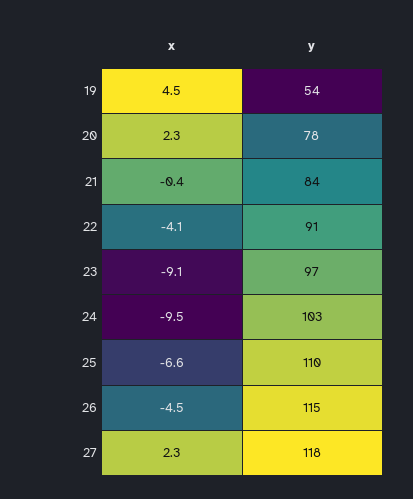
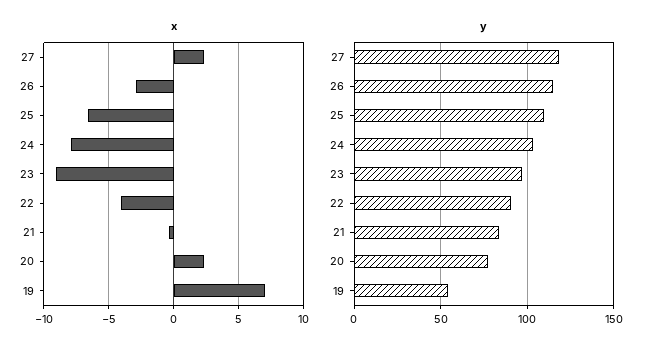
x, 19: 4.5 -> 7
x, 24: -9.5 -> -8
x, 26: -4.5 -> -3

